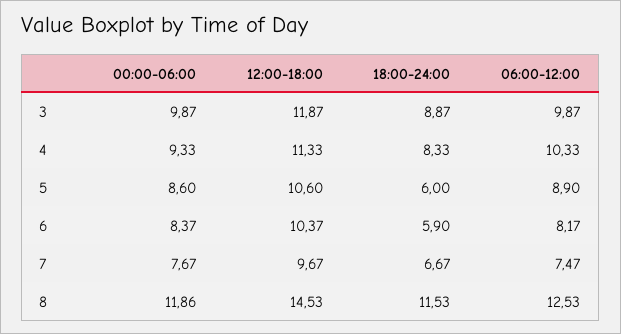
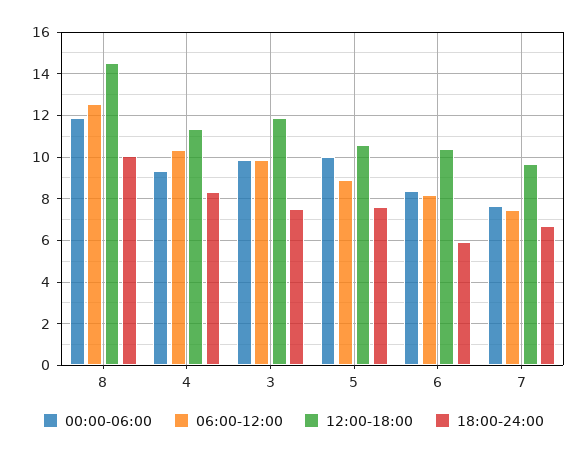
18:00-24:00, 3: 8.87 -> 7.5
00:00-06:00, 5: 8.6 -> 10
18:00-24:00, 5: 6 -> 7.5
18:00-24:00, 8: 11.53 -> 10

